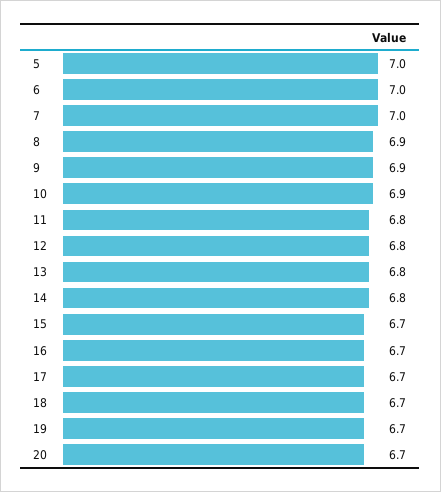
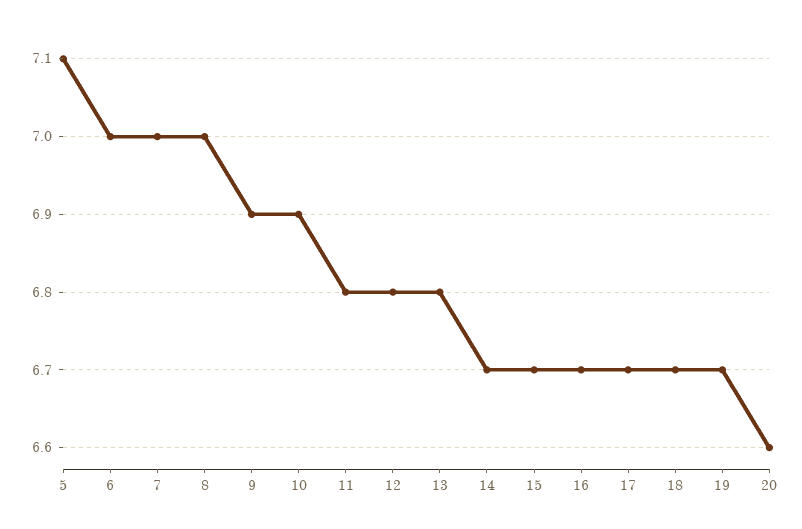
5: 7 -> 7.1
8: 6.9 -> 7
14: 6.8 -> 6.7
20: 6.7 -> 6.6

